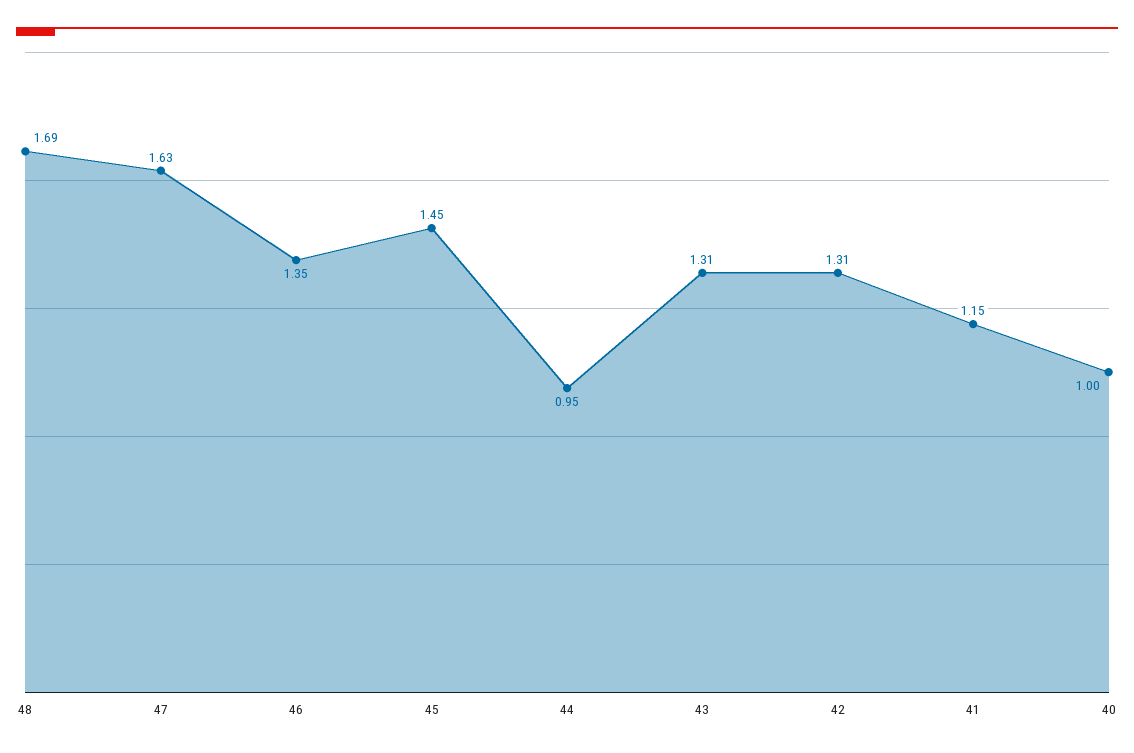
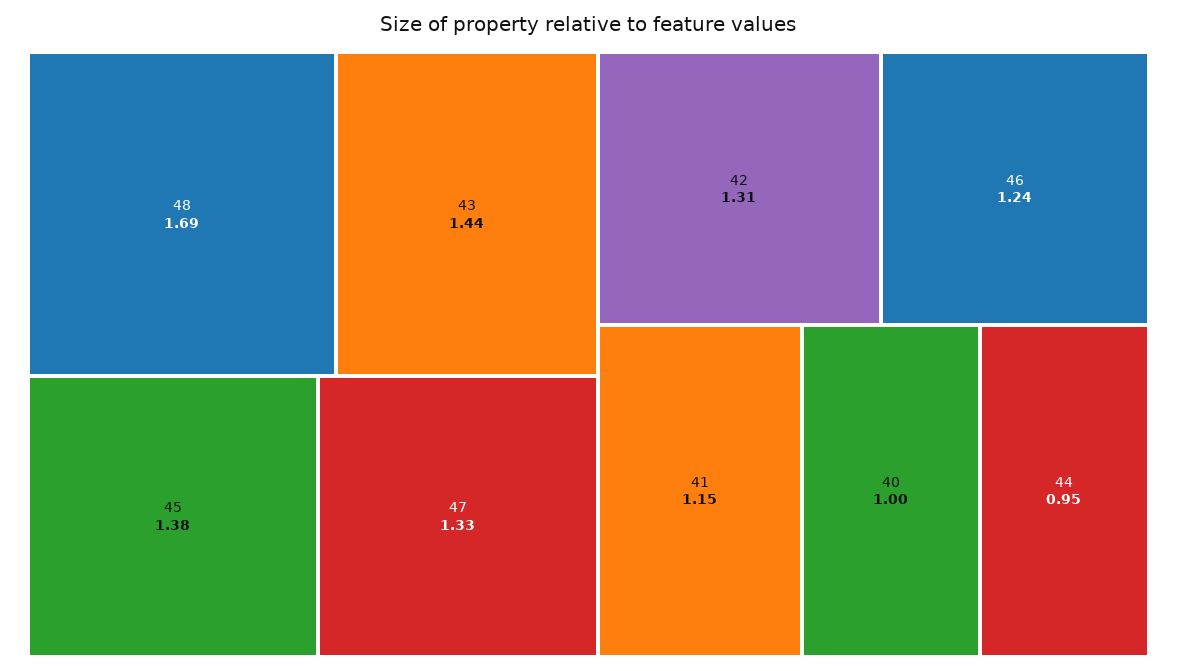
47: 1.63 -> 1.33
46: 1.35 -> 1.24
45: 1.45 -> 1.38
43: 1.31 -> 1.44

